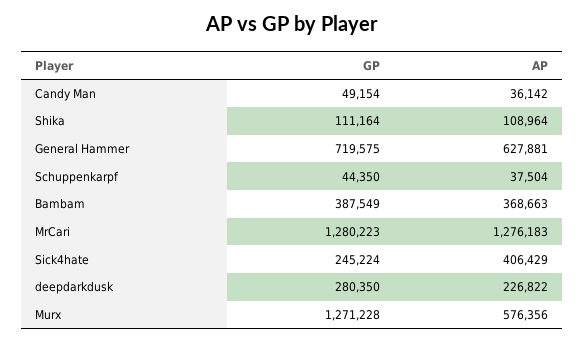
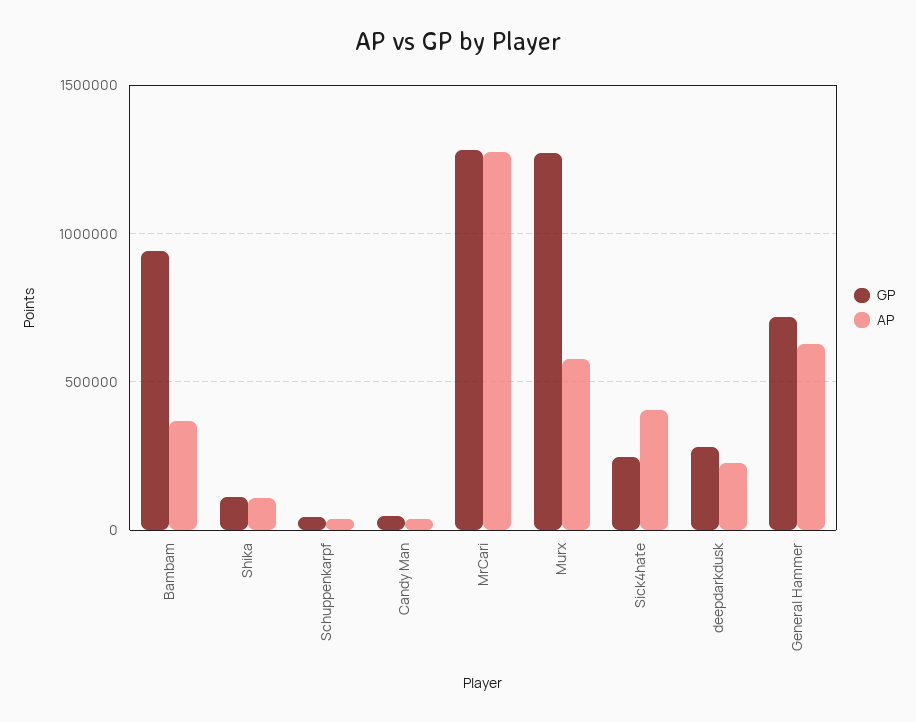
GP, Bambam: 387549 -> 950000

